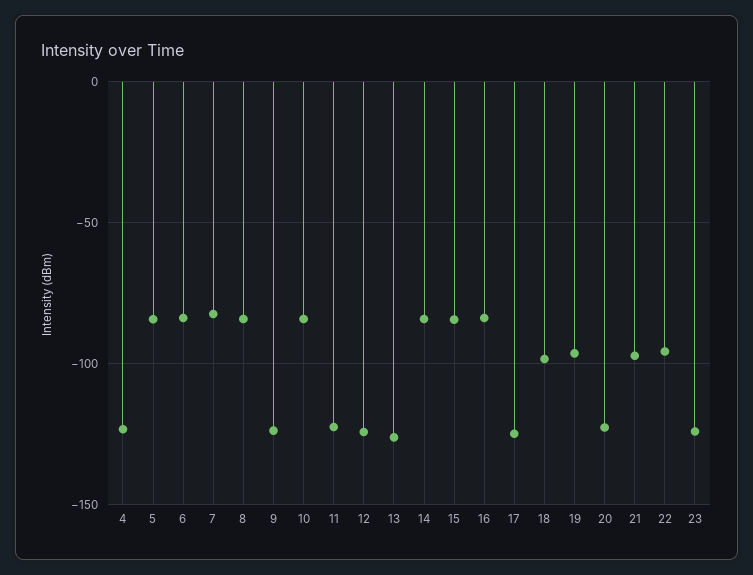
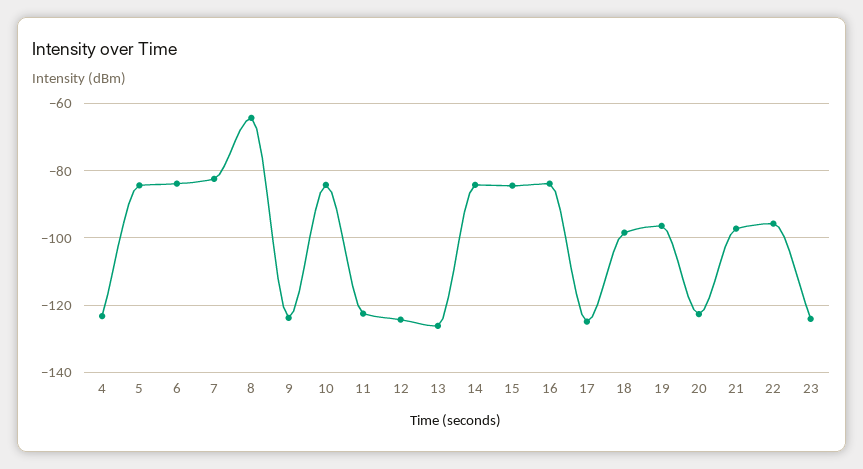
8: -85 -> -64

